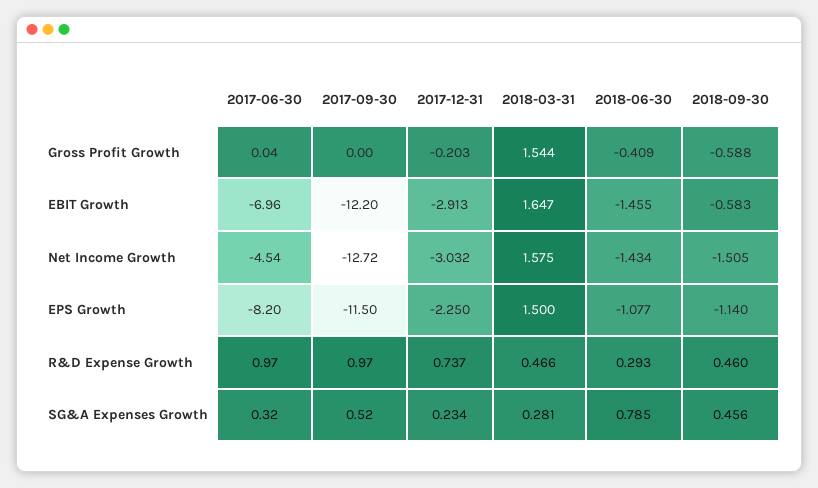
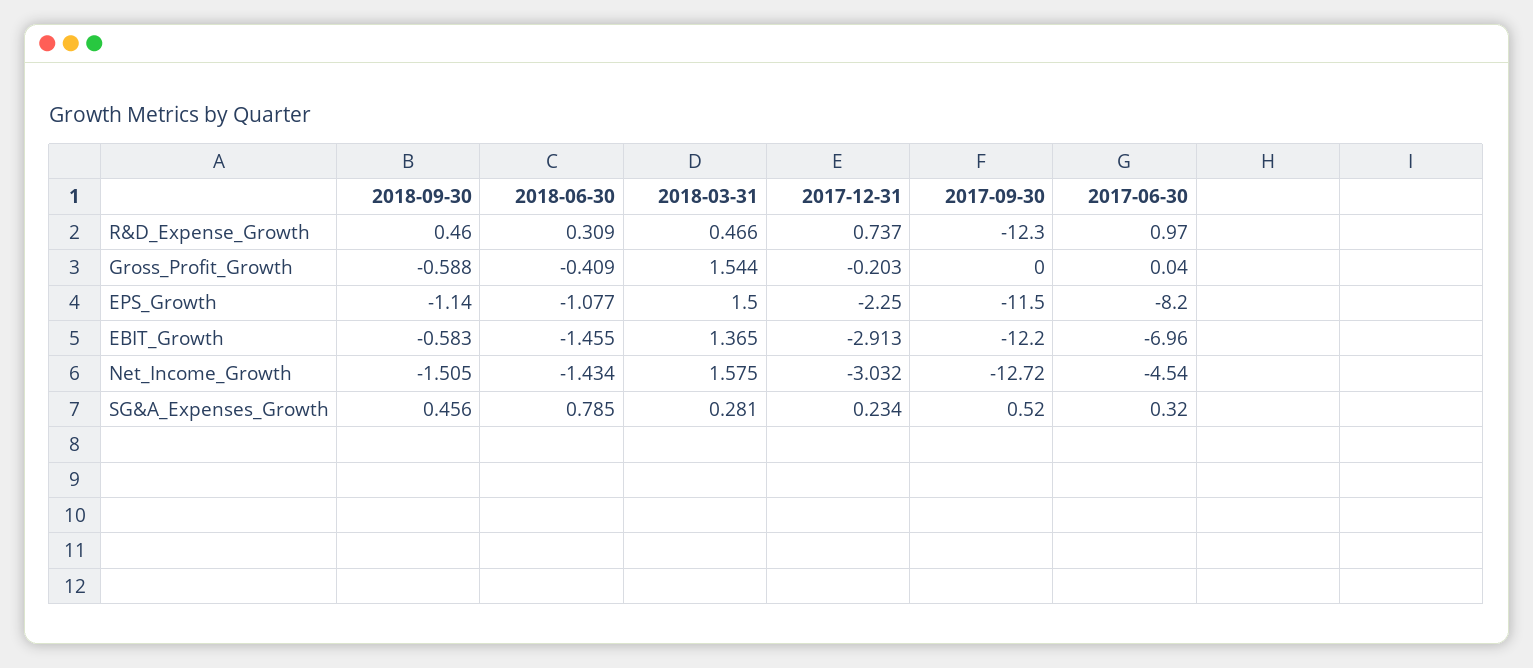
2018-03-31, EBIT Growth: 1.647 -> 1.365
2017-09-30, R&D Expense Growth: 0.97 -> -12.3
2018-06-30, R&D Expense Growth: 0.293 -> 0.309

